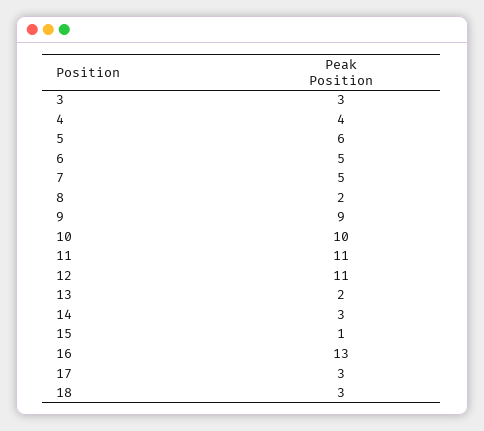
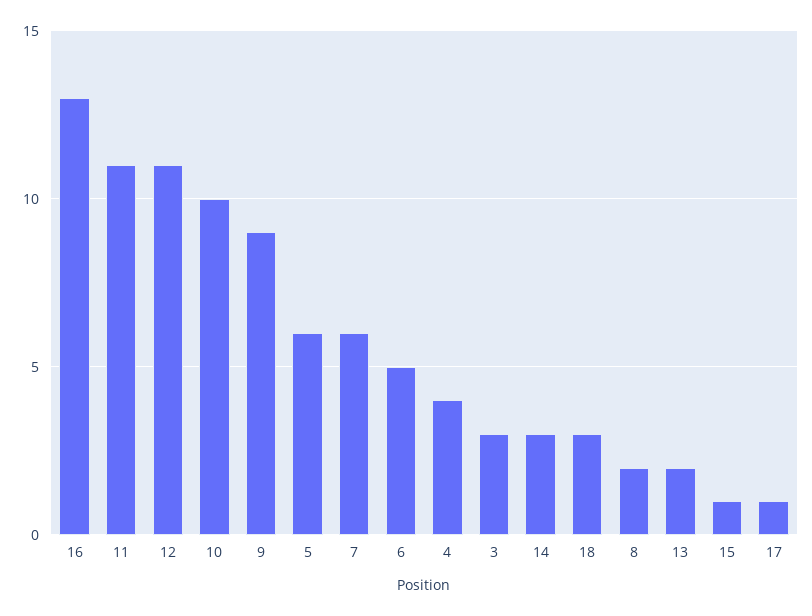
7: 5 -> 6
17: 3 -> 1

